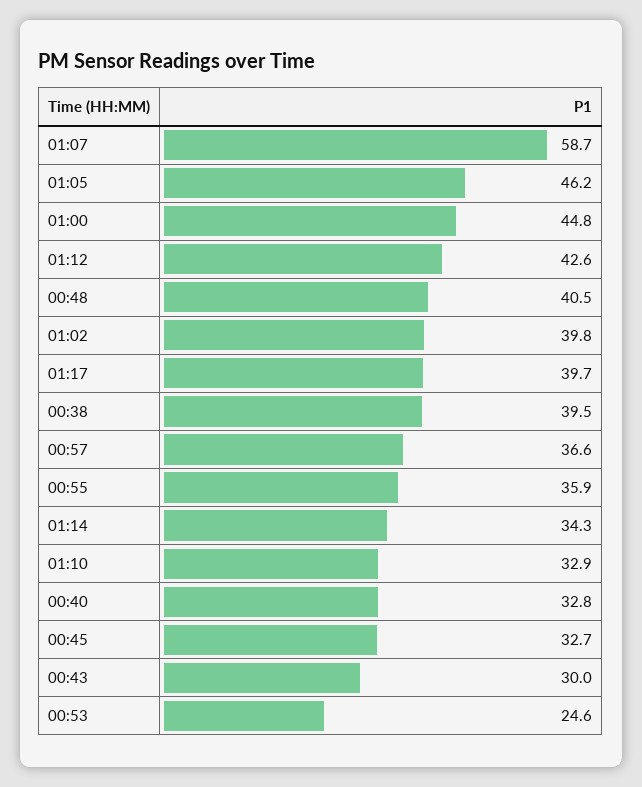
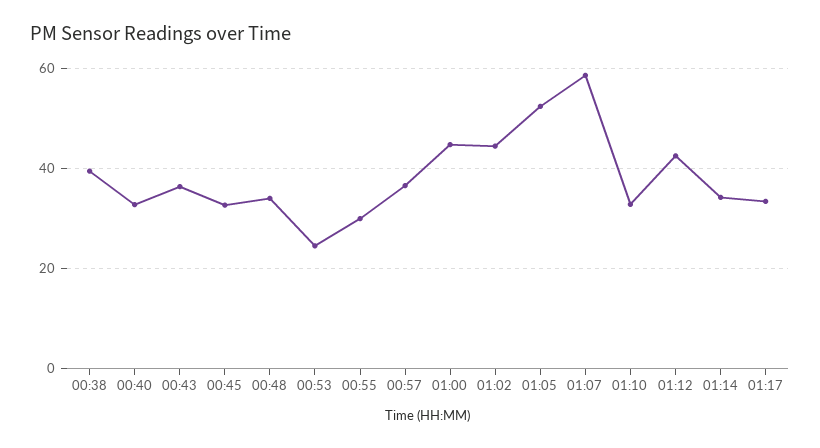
01:05: 46.2 -> 52
00:48: 40.5 -> 34
01:02: 39.8 -> 44
01:17: 39.7 -> 34
00:55: 35.9 -> 30
00:43: 30 -> 36

